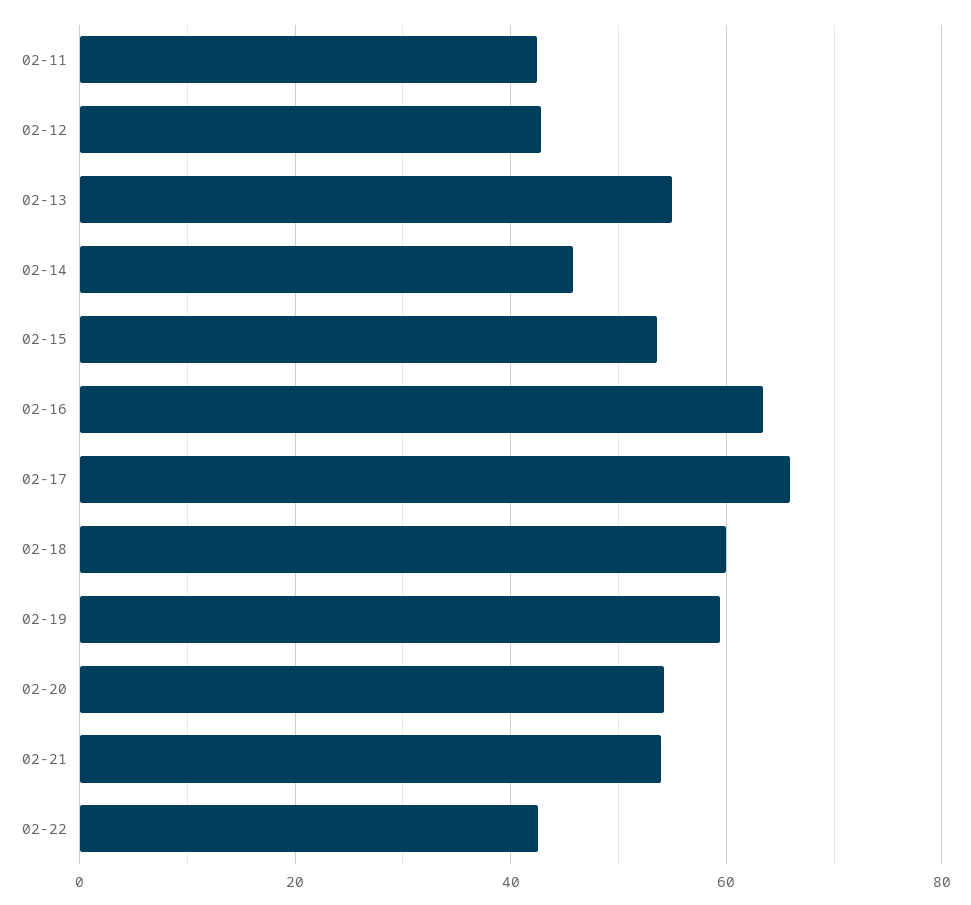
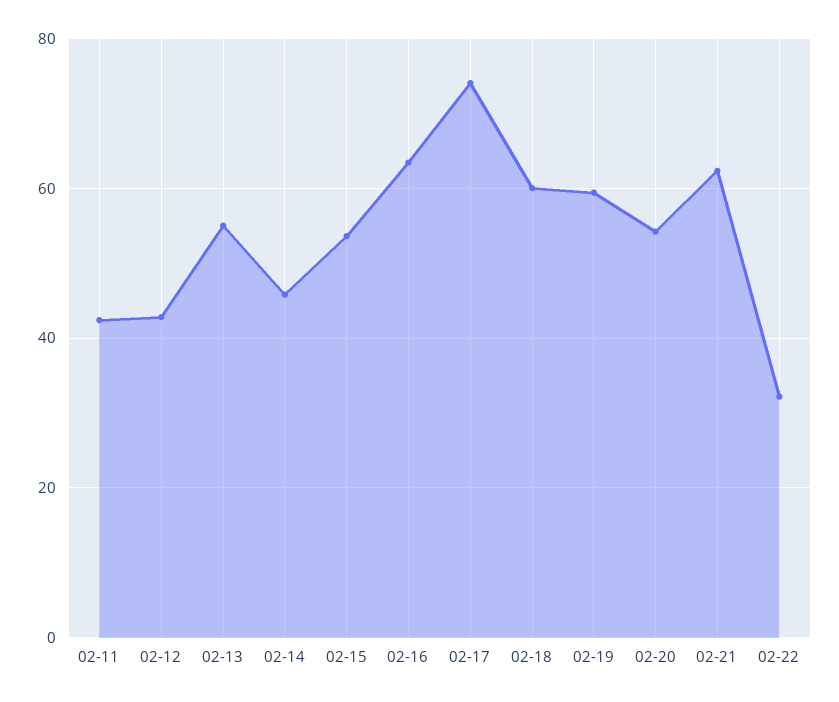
02-17: 66 -> 74
02-21: 54 -> 62
02-22: 42 -> 32

